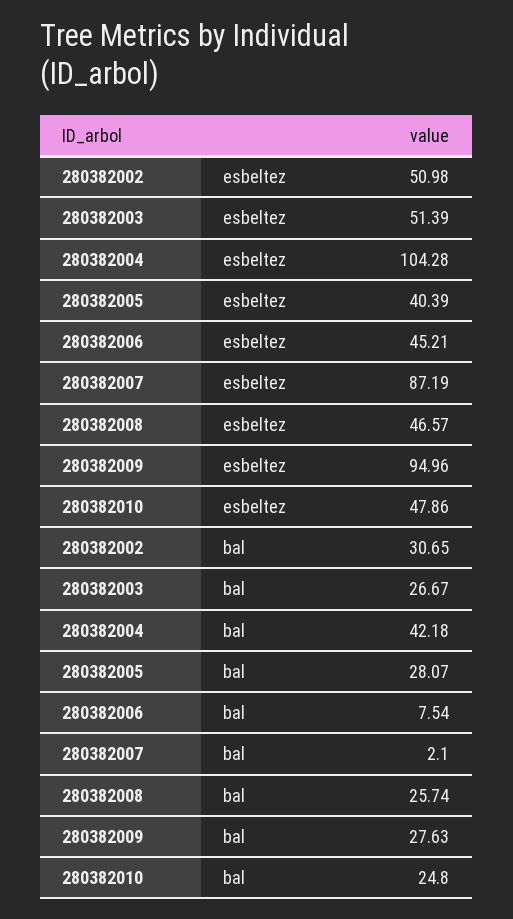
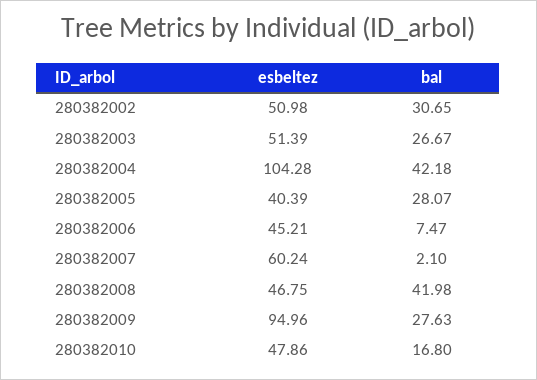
280382007, esbeltez: 87.19 -> 60.24
280382008, esbeltez: 46.57 -> 46.75
280382006, bal: 7.54 -> 7.47
280382008, bal: 25.74 -> 41.98
280382010, bal: 24.8 -> 16.8

